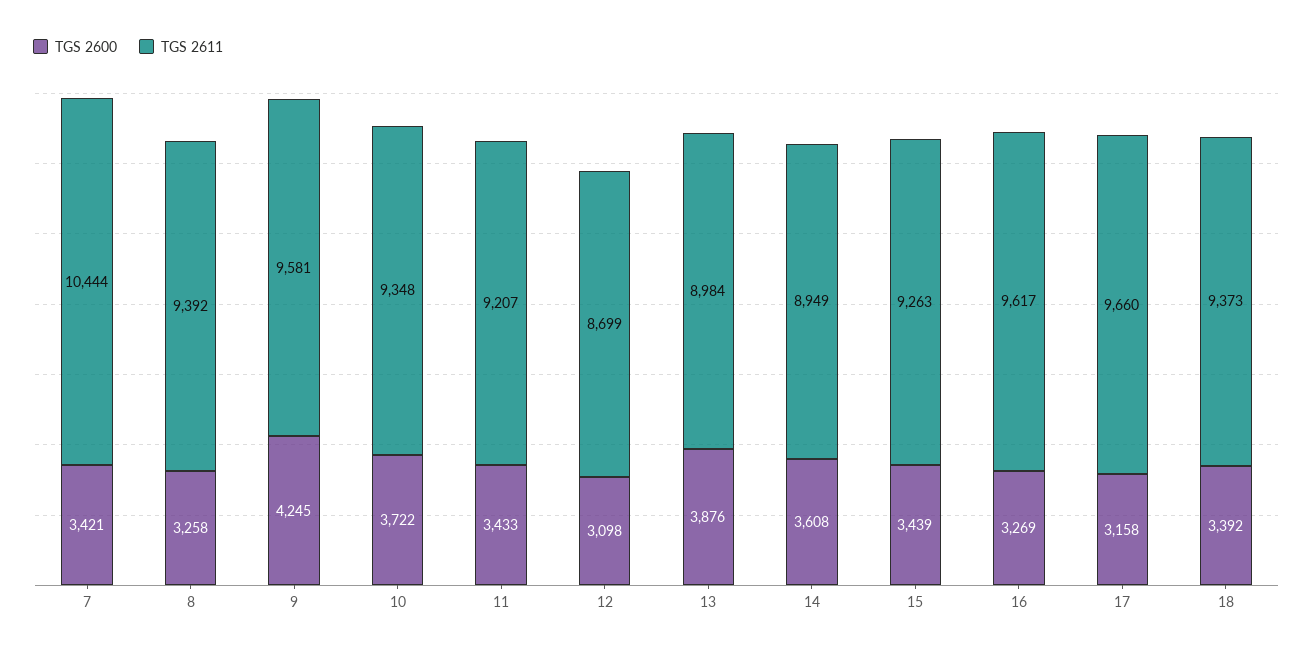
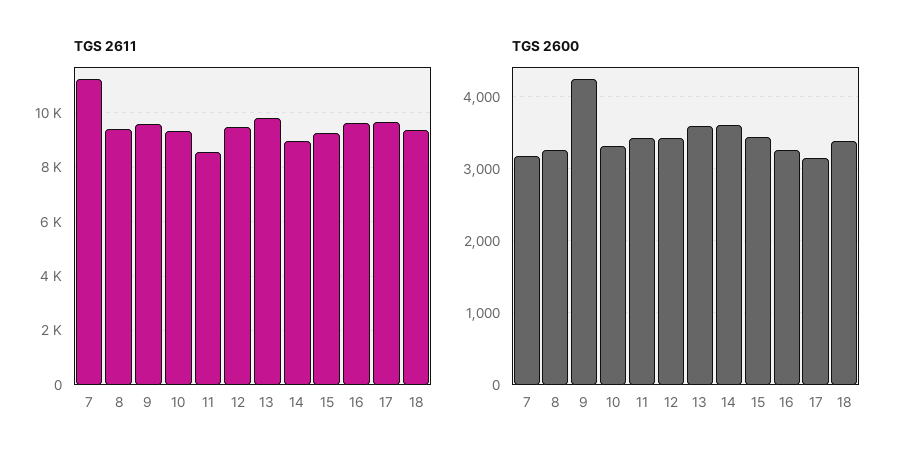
TGS 2600, 7: 3421 -> 3200
TGS 2611, 7: 10444 -> 11250
TGS 2600, 10: 3722 -> 3300
TGS 2611, 11: 9207 -> 8500
TGS 2600, 12: 3098 -> 3400
TGS 2611, 12: 8699 -> 9500
TGS 2600, 13: 3876 -> 3600
TGS 2611, 13: 8984 -> 9750

